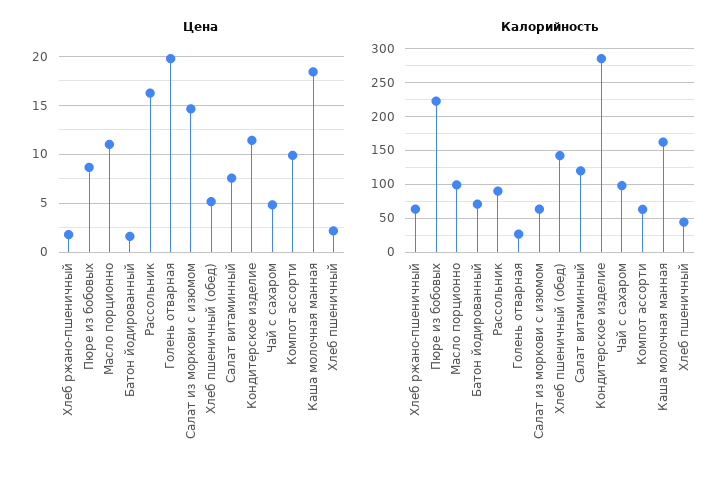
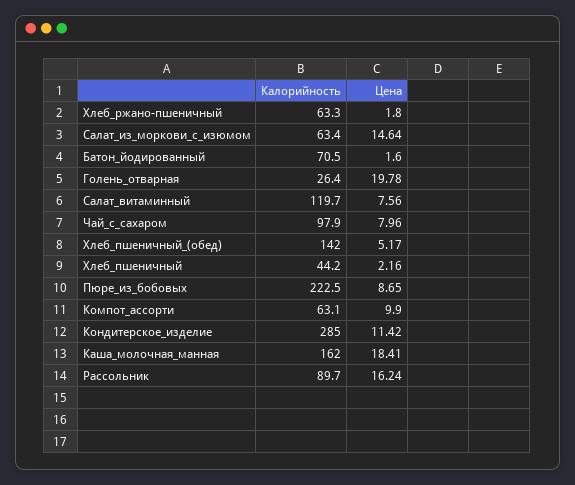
Цена, Масло порционно: 11 -> none
Цена, Чай с сахаром: 5 -> 7.96
Калорийность, Масло порционно: 100 -> none

